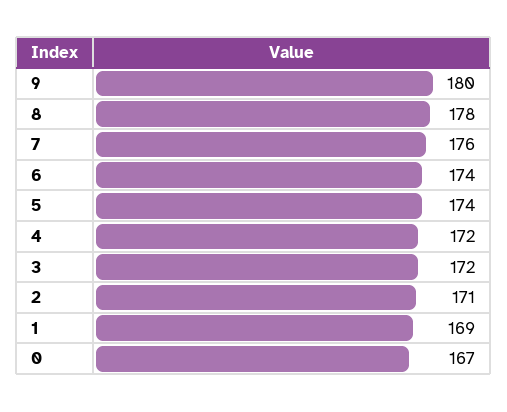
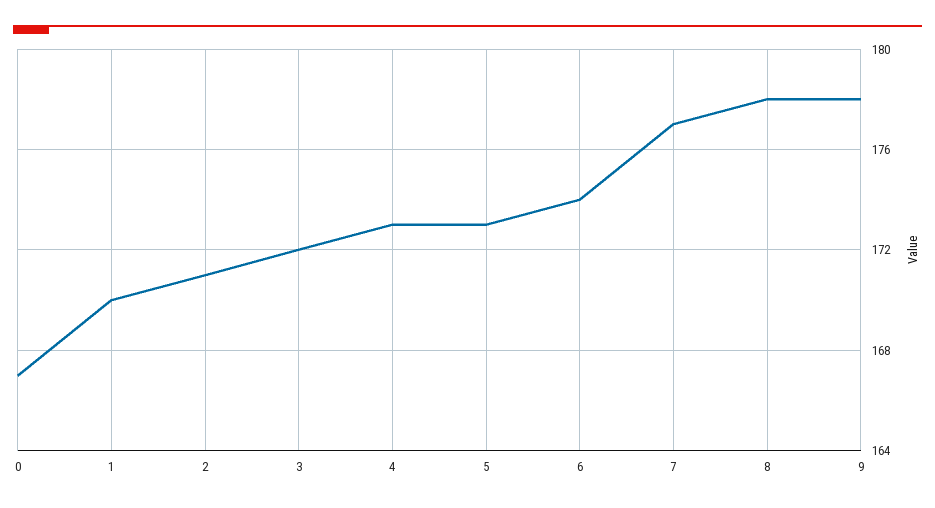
9: 180 -> 178
7: 176 -> 177
5: 174 -> 173
4: 172 -> 173
1: 169 -> 170

